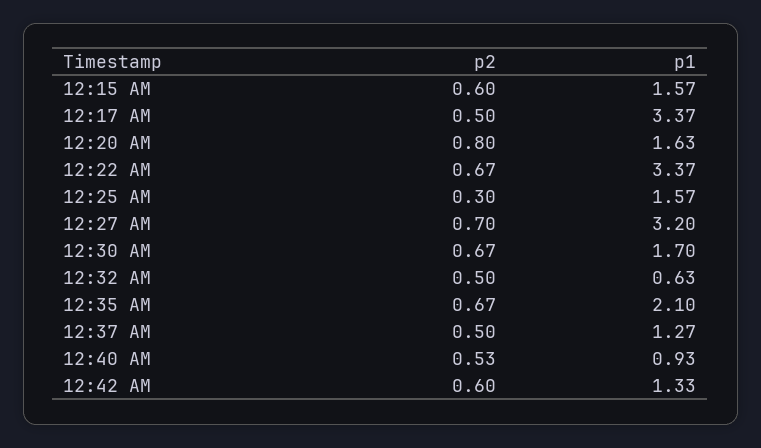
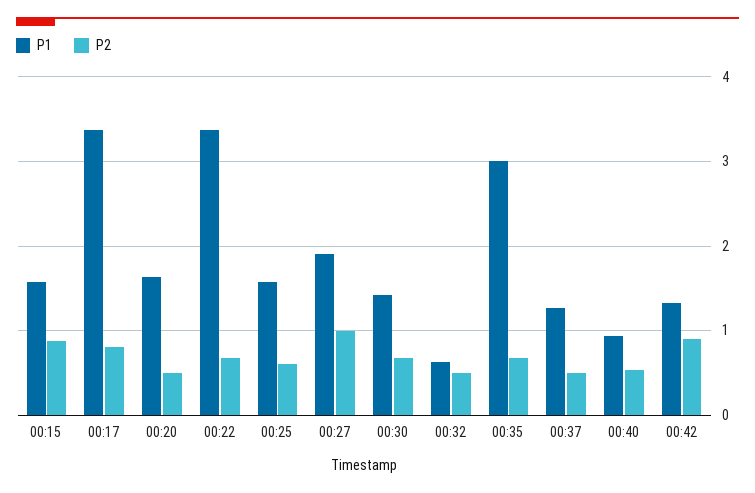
p2, 12:15 AM: 0.6 -> 0.9
p2, 12:17 AM: 0.5 -> 0.8
p2, 12:20 AM: 0.8 -> 0.5
p2, 12:25 AM: 0.3 -> 0.6
p2, 12:27 AM: 0.7 -> 1
p1, 12:27 AM: 3.2 -> 1.9
p1, 12:30 AM: 1.7 -> 1.4
p1, 12:35 AM: 2.1 -> 3
p2, 12:42 AM: 0.6 -> 0.9

